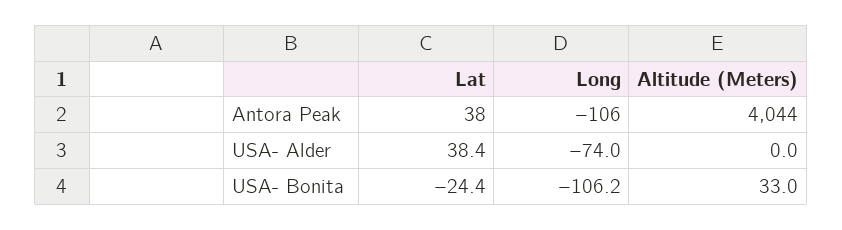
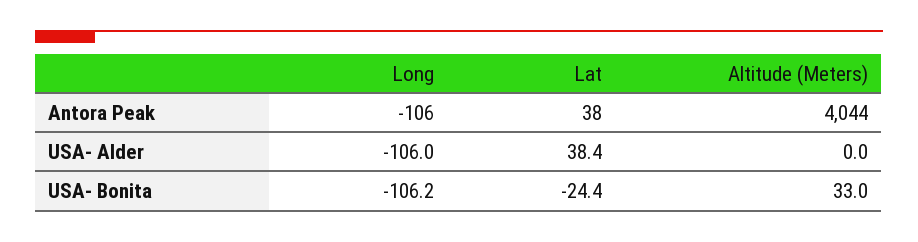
Long, USA- Alder: -74 -> -106

